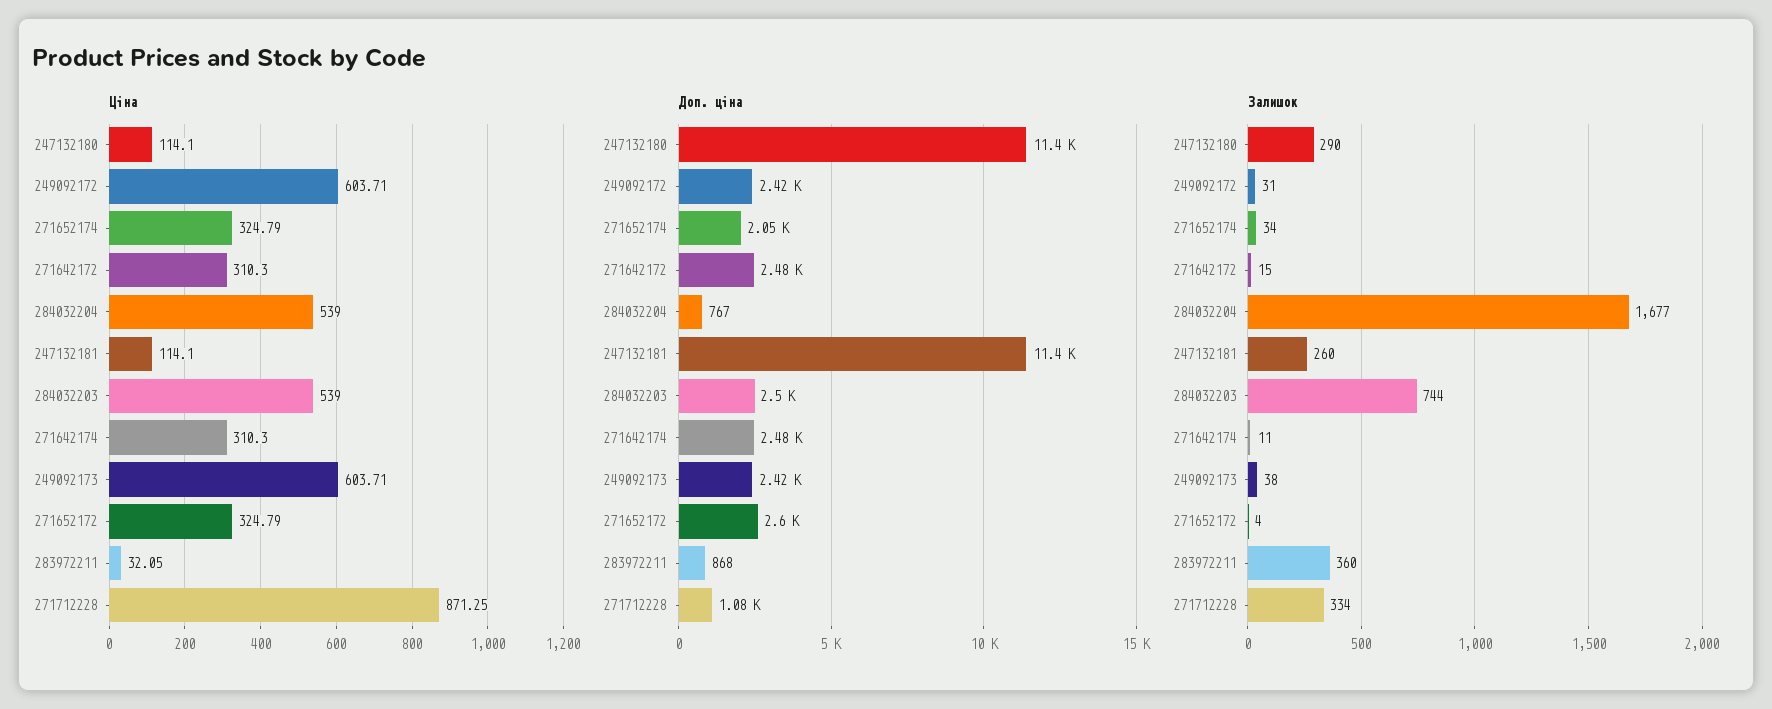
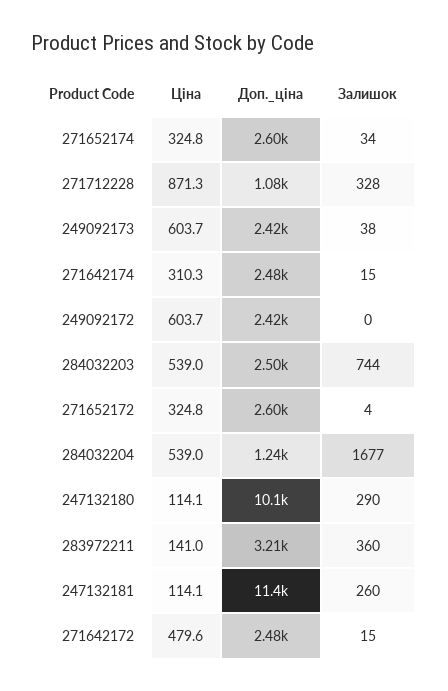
Ціна, 271642172: 310.3 -> 479.6
Ціна, 283972211: 32.05 -> 141
Доп. ціна, 247132180: 11400 -> 10100
Доп. ціна, 271652174: 2050 -> 2600
Доп. ціна, 284032204: 767 -> 1240
Доп. ціна, 283972211: 868 -> 3210
Залишок, 249092172: 31 -> 0
Залишок, 271642174: 11 -> 15
Залишок, 271712228: 334 -> 328

